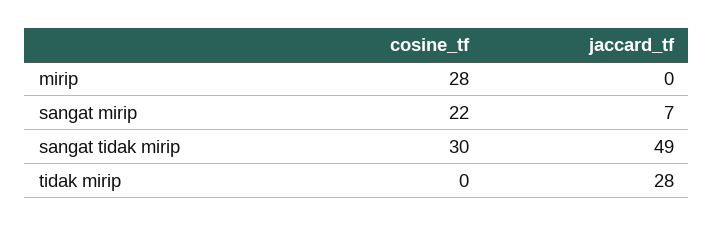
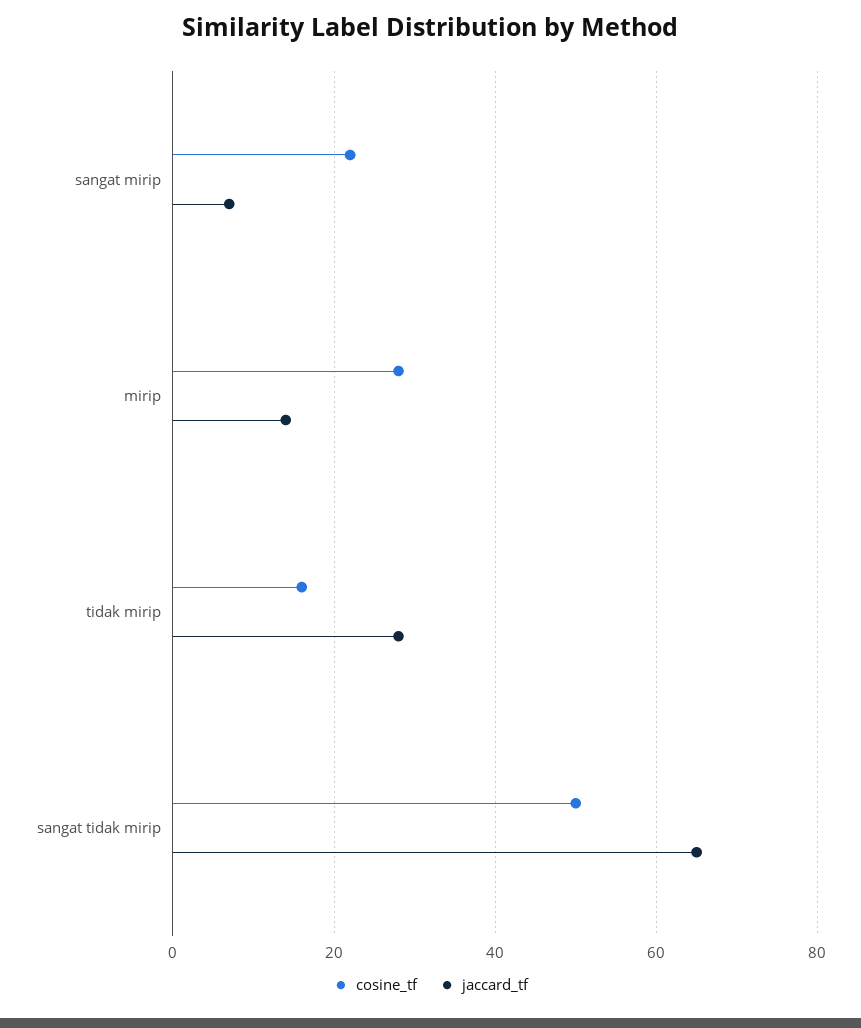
jaccard_tf, mirip: 0 -> 15
cosine_tf, sangat tidak mirip: 30 -> 50
jaccard_tf, sangat tidak mirip: 49 -> 65
cosine_tf, tidak mirip: 0 -> 15

